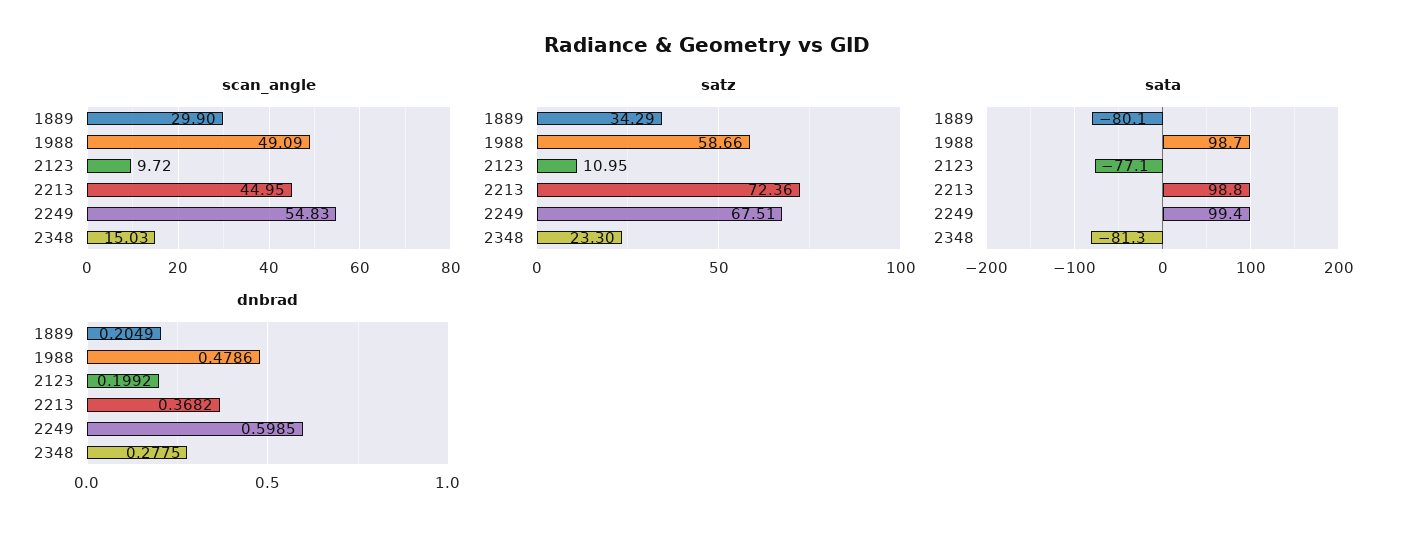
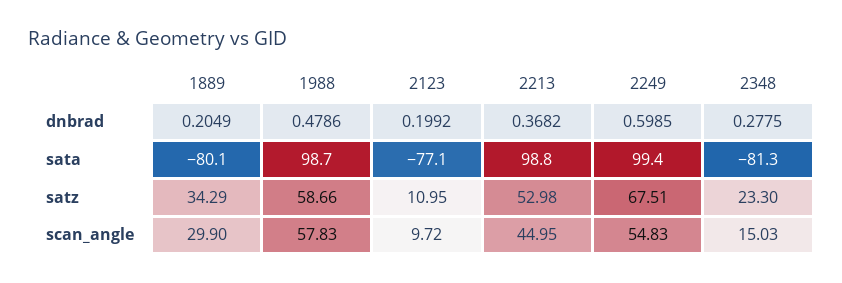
scan_angle, 1988: 49.09 -> 57.83
satz, 2213: 72.36 -> 52.98

